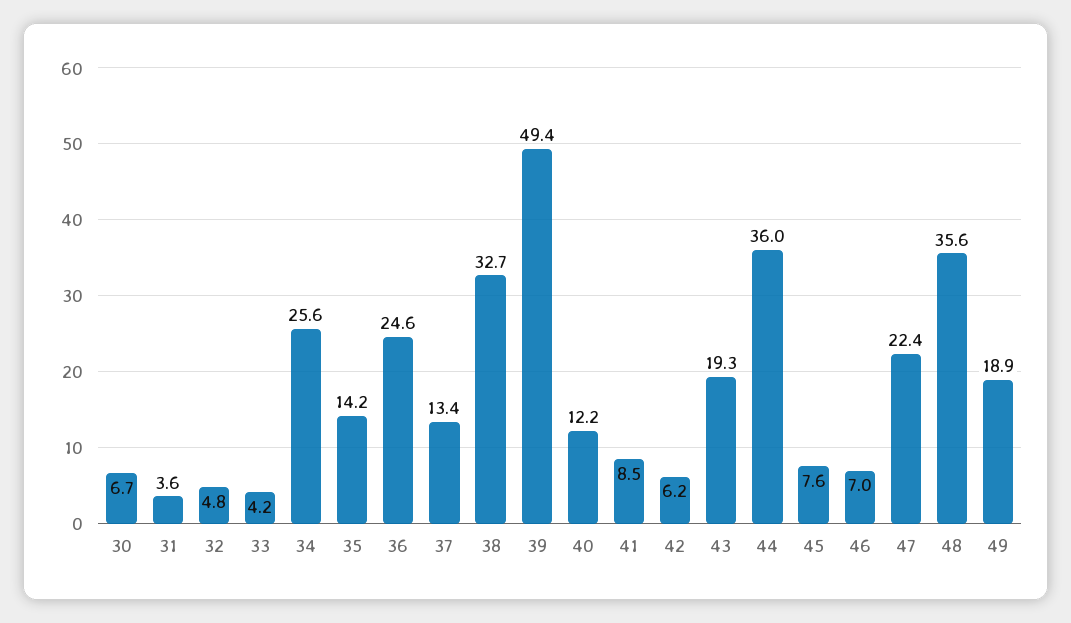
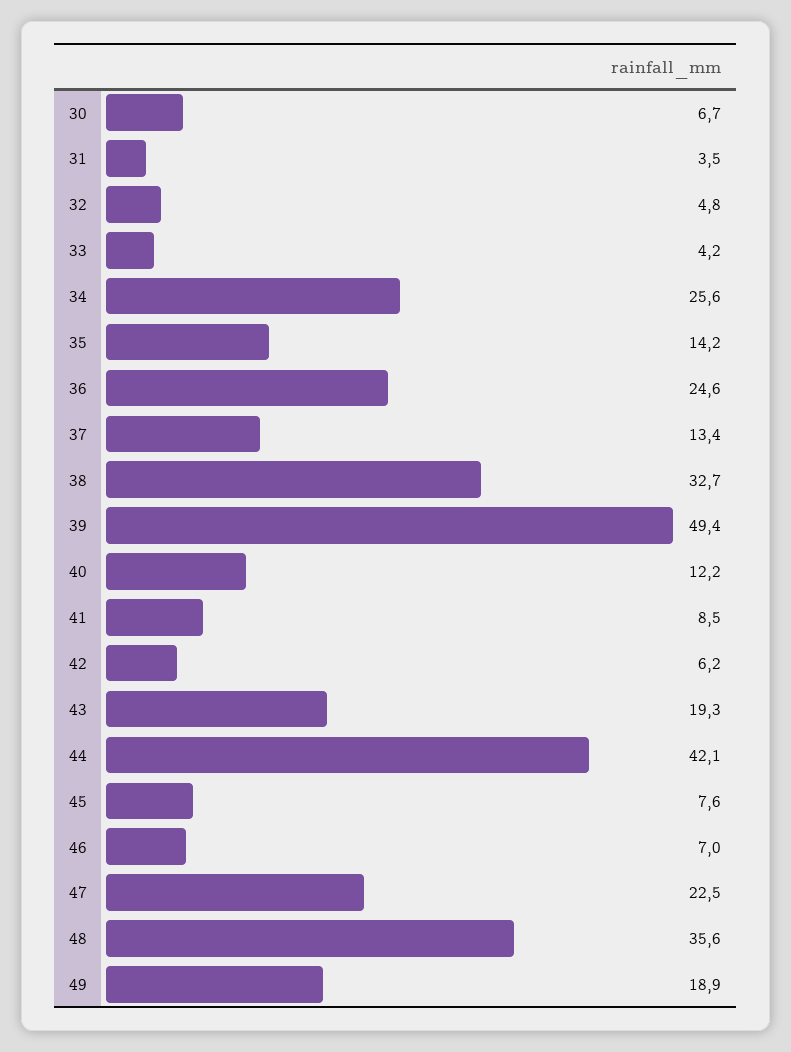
31: 3.6 -> 3.5
44: 36 -> 42.1
47: 22.4 -> 22.5

